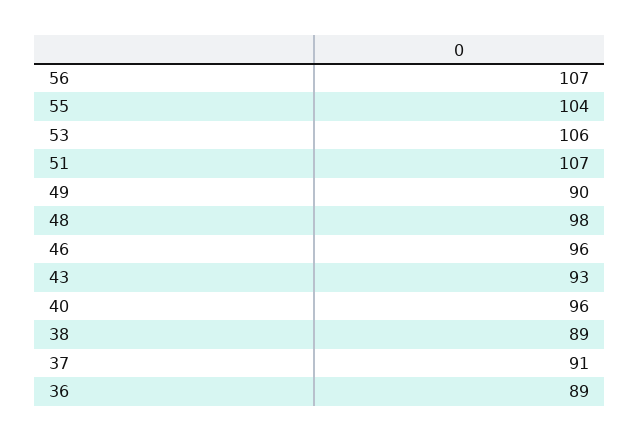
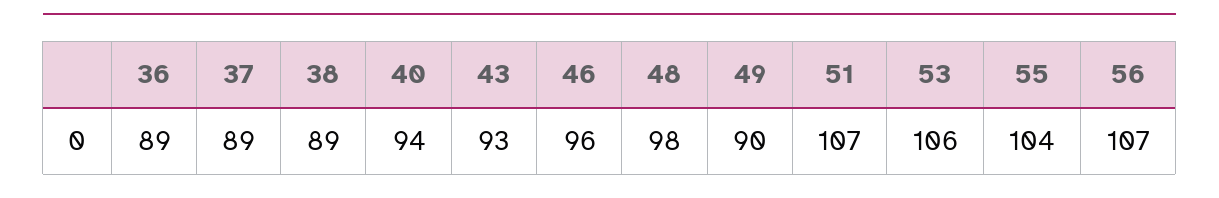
40: 96 -> 94
37: 91 -> 89

